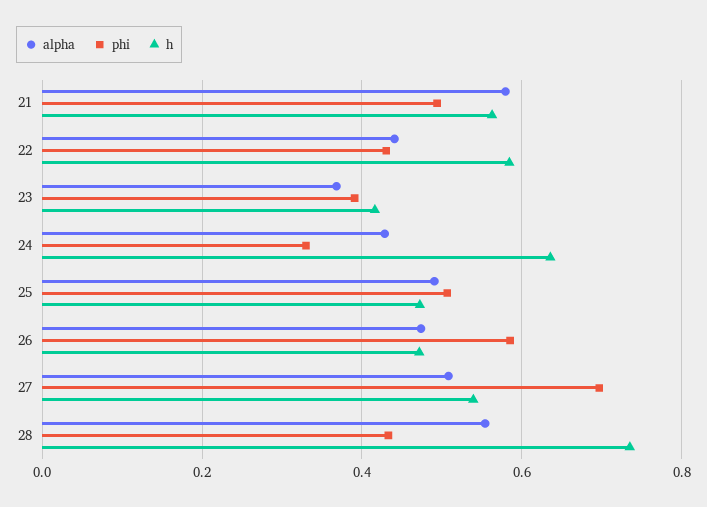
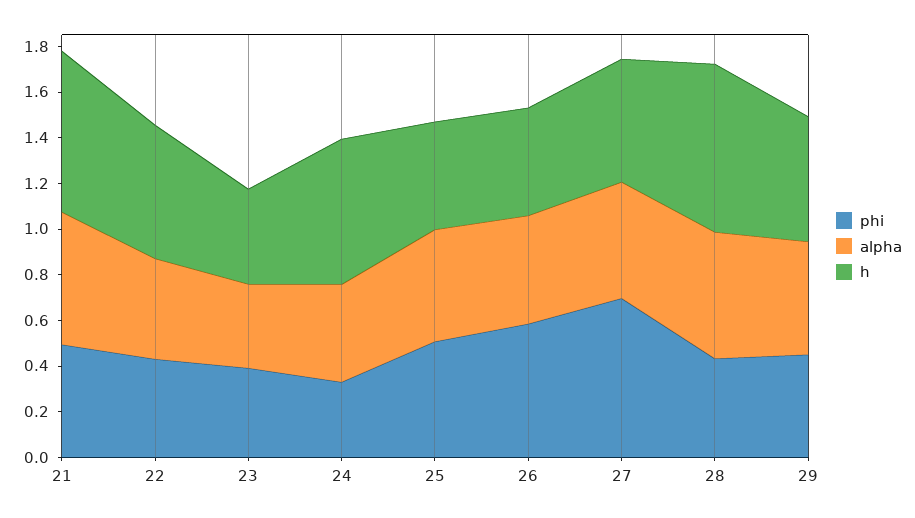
h, 21: 0.56 -> 0.7
phi, 29: none -> 0.45
alpha, 29: none -> 0.5
h, 29: none -> 0.55

